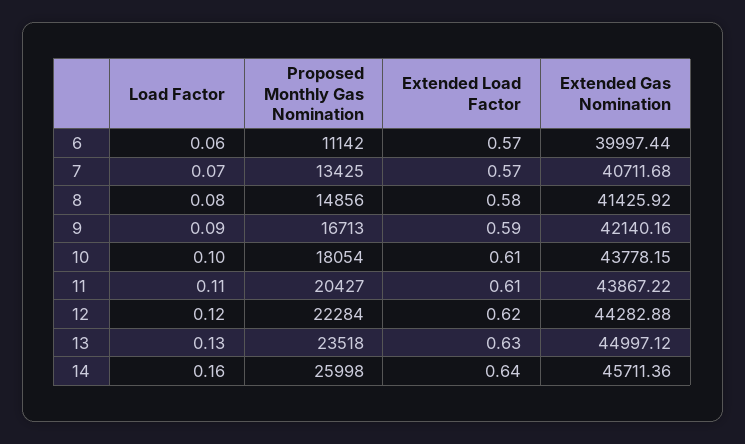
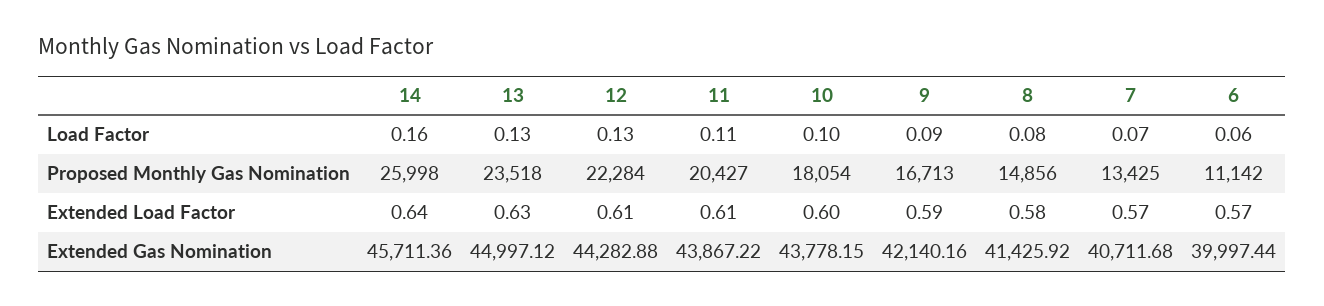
Extended Load Factor, 10: 0.61 -> 0.6
Load Factor, 12: 0.12 -> 0.13
Extended Load Factor, 12: 0.62 -> 0.61

